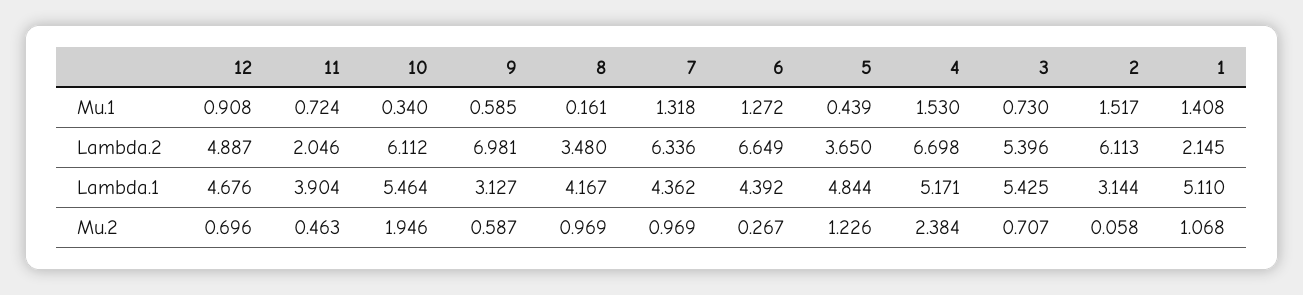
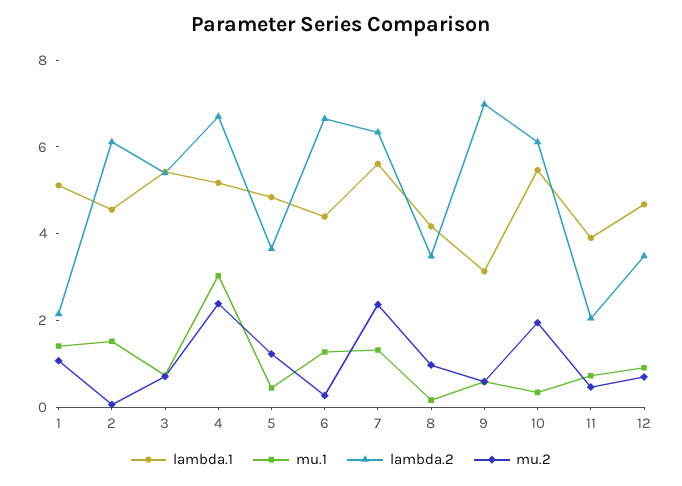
Mu.1, 4: 1.53 -> 3
Lambda.2, 12: 4.887 -> 3.5
Lambda.1, 7: 4.362 -> 5.5
Lambda.1, 2: 3.144 -> 4.5
Mu.2, 7: 0.969 -> 2.5

